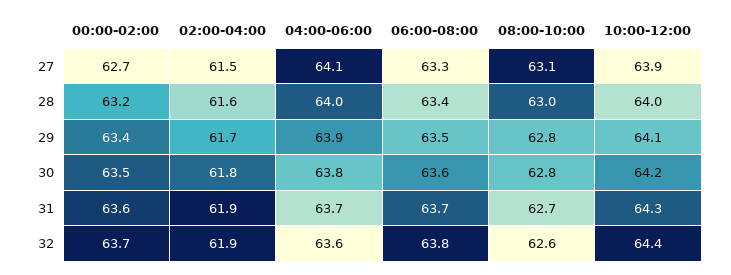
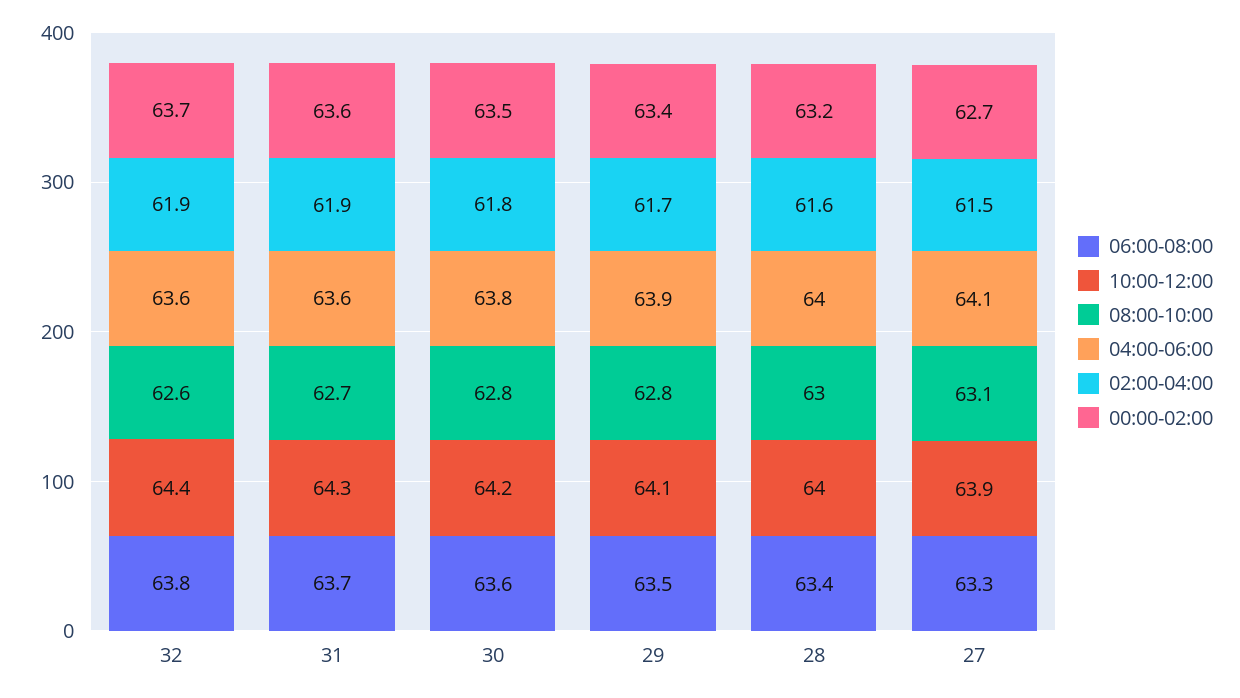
04:00-06:00, 31: 63.7 -> 63.6

